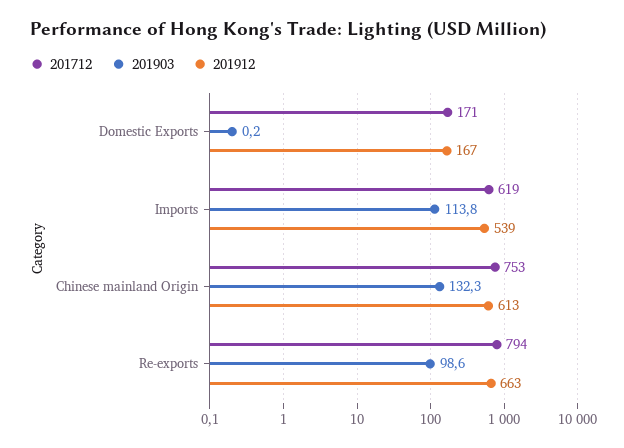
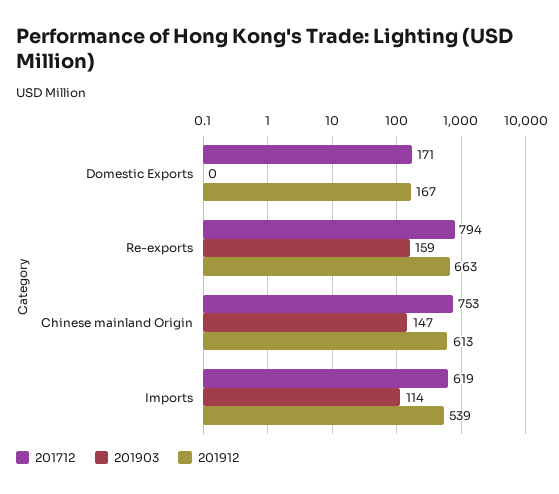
201903, Chinese mainland Origin: 132.3 -> 147
201903, Re-exports: 98.6 -> 159

